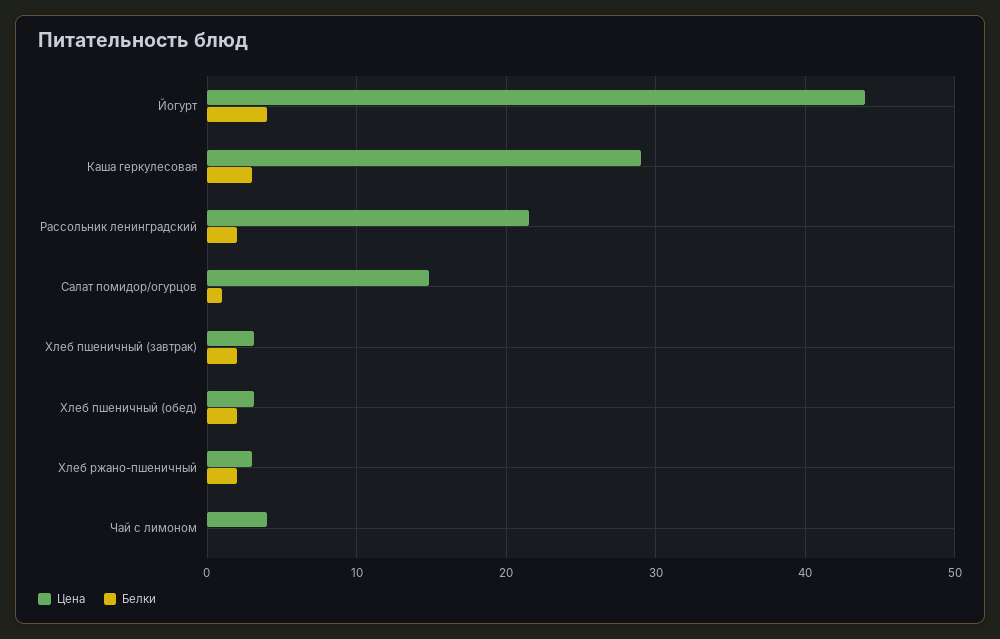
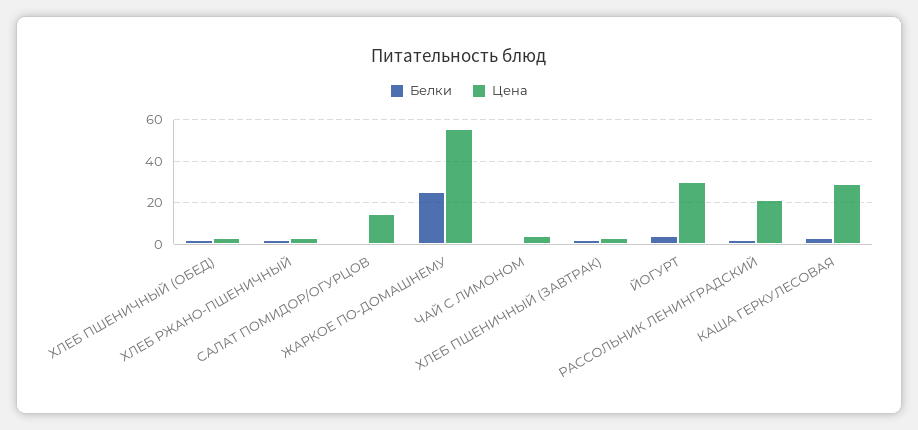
Цена, Йогурт: 44 -> 30
Белки, ЖАРКОЕ ПО-ДОМАШНЕМУ: none -> 25
Цена, ЖАРКОЕ ПО-ДОМАШНЕМУ: none -> 55

